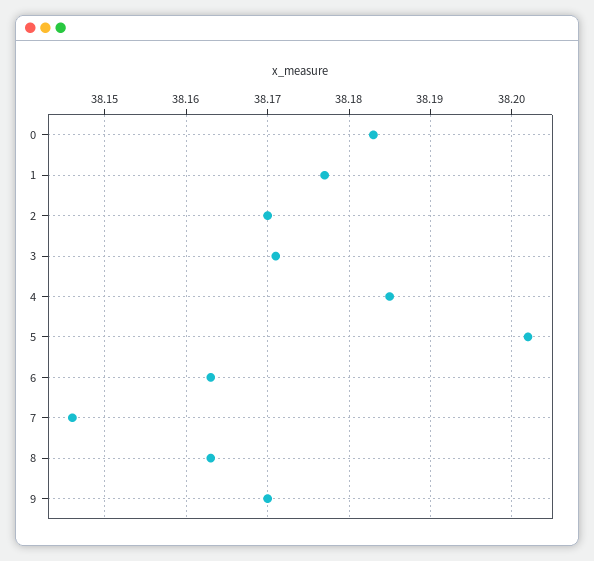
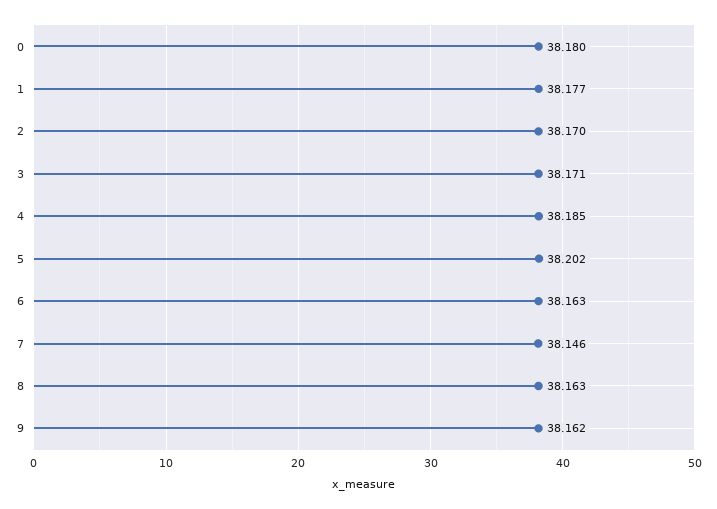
0: 38.183 -> 38.18
9: 38.17 -> 38.162

